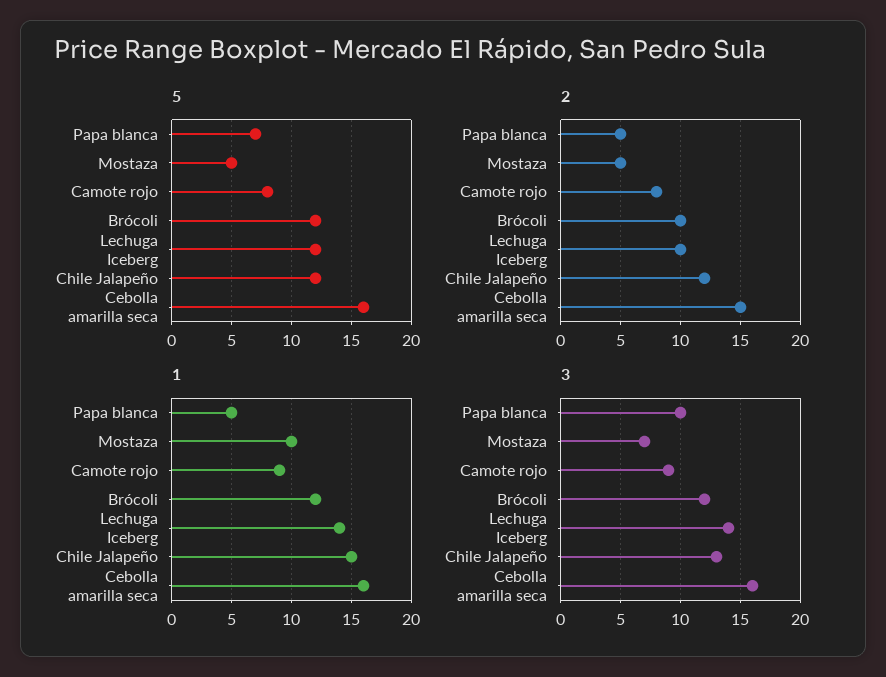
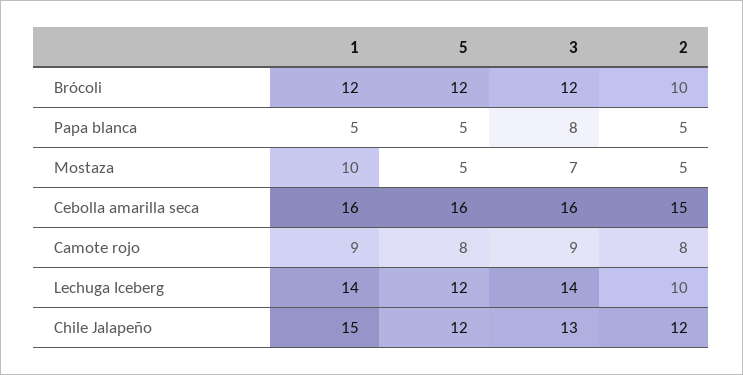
5, Papa blanca: 7 -> 5
3, Papa blanca: 10 -> 8

